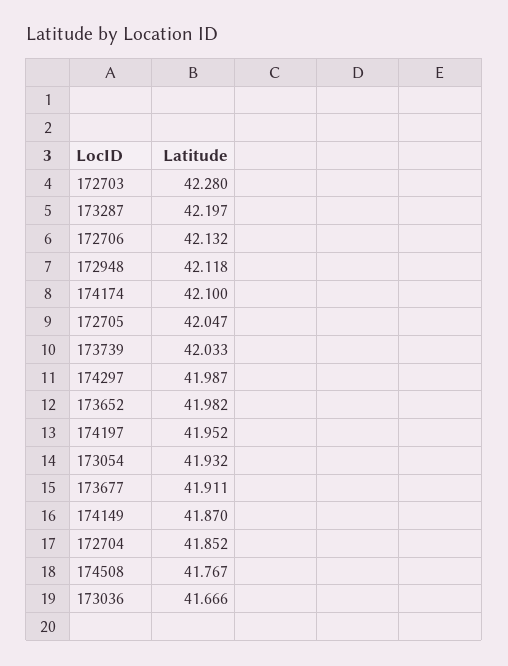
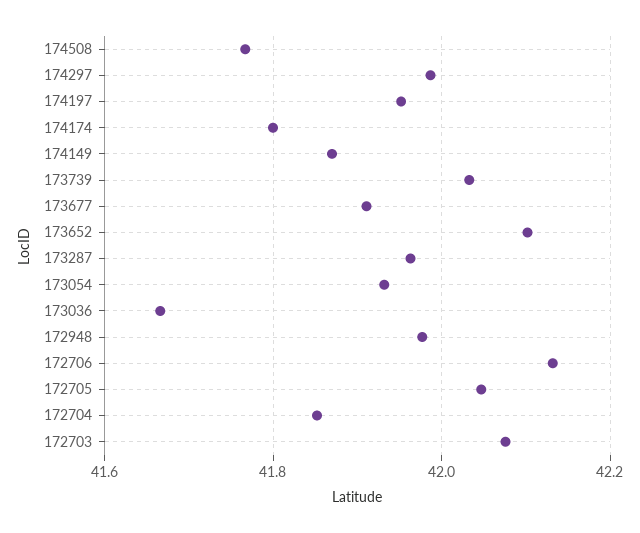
172703: 42.28 -> 42.08
173287: 42.197 -> 41.96
172948: 42.118 -> 41.98
174174: 42.1 -> 41.8
173652: 41.982 -> 42.1

